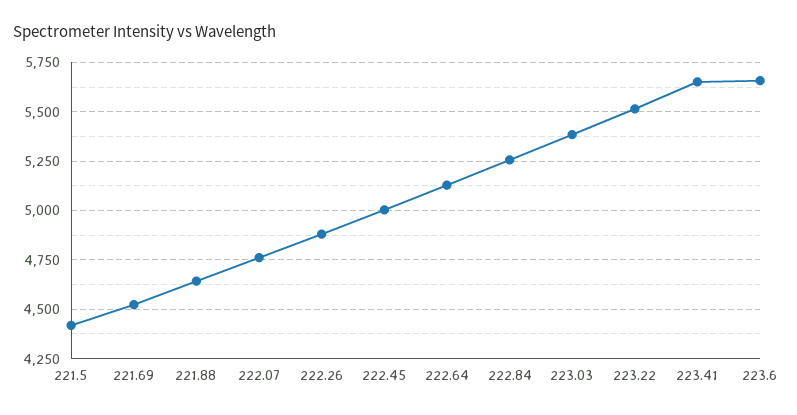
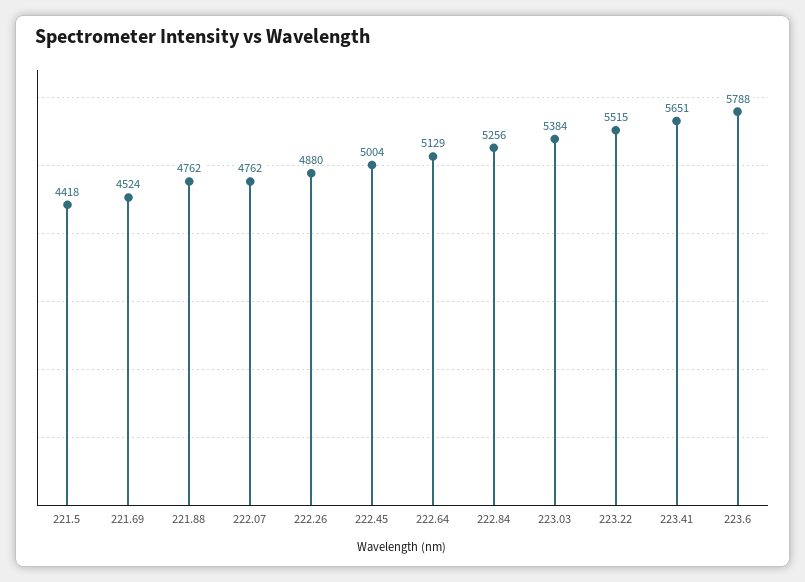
221.88: 4650 -> 4762
223.6: 5650 -> 5788

